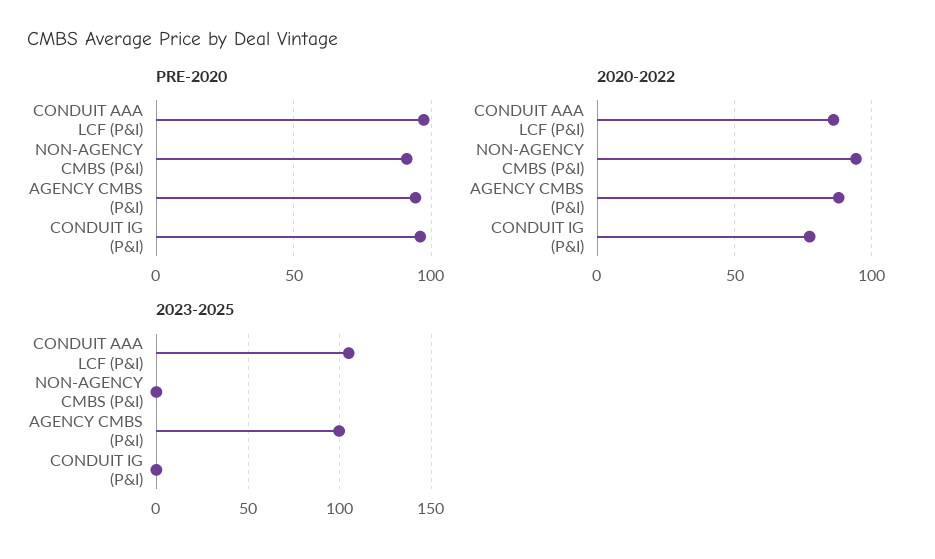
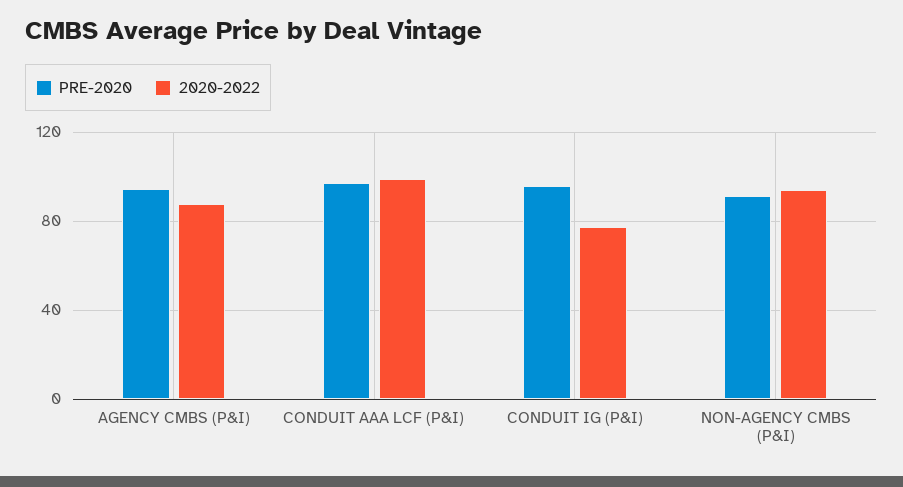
2020-2022, CONDUIT AAA LCF (P&I): 85 -> 100
2023-2025, CONDUIT AAA LCF (P&I): 105 -> none
2023-2025, NON-AGENCY CMBS (P&I): 0 -> none
2023-2025, AGENCY CMBS (P&I): 100 -> none
2023-2025, CONDUIT IG (P&I): 0 -> none

